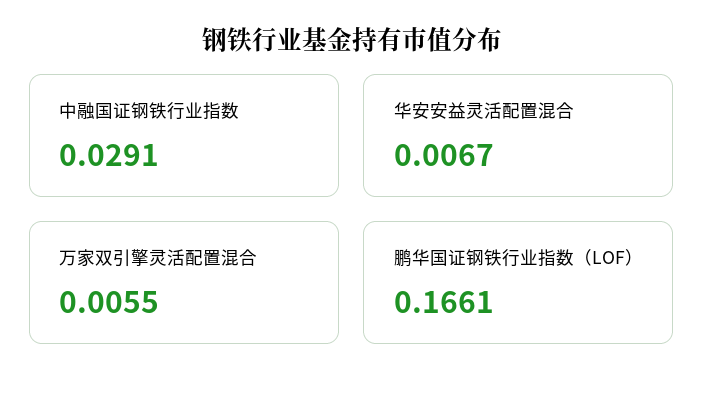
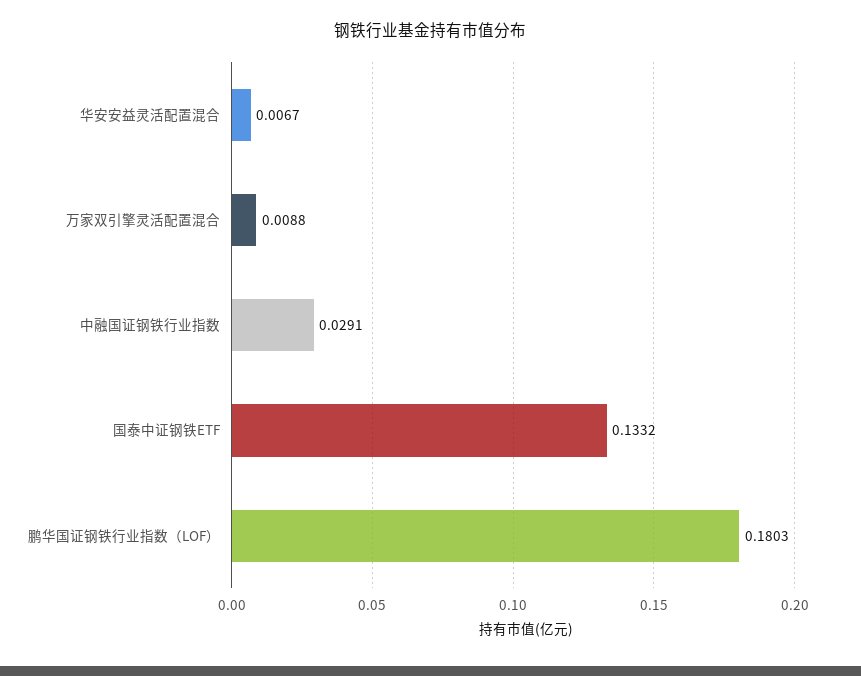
万家双引擎灵活配置混合: 0.0055 -> 0.0088
鹏华国证钢铁行业指数（LOF）: 0.1661 -> 0.1803
国泰中证钢铁ETF: none -> 0.1332

